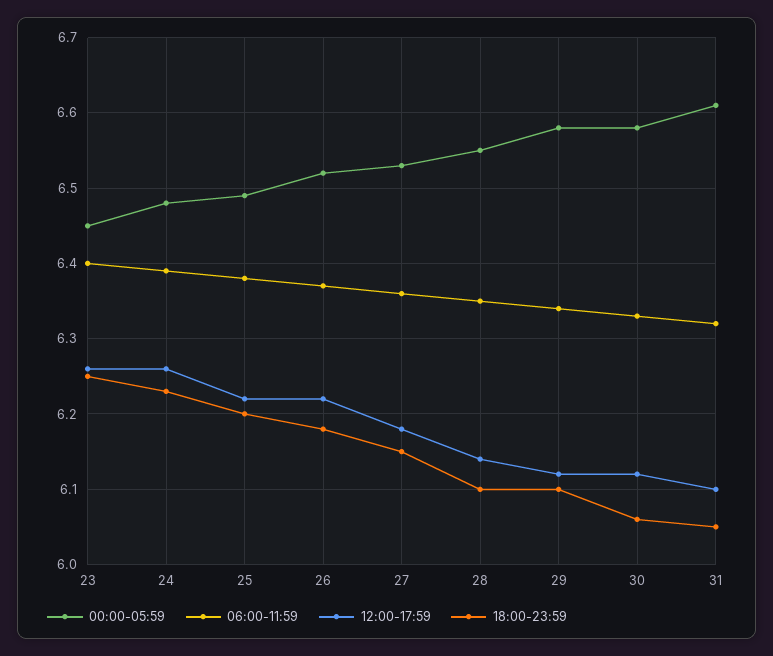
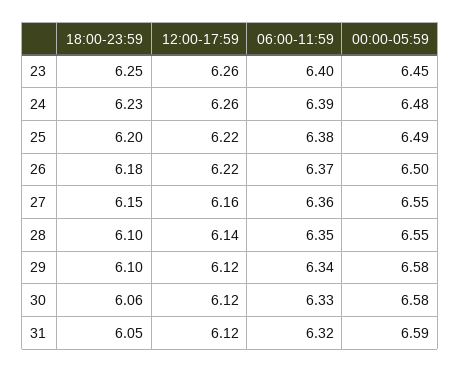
00:00-05:59, 26: 6.52 -> 6.5
00:00-05:59, 27: 6.53 -> 6.55
12:00-17:59, 27: 6.18 -> 6.16
00:00-05:59, 31: 6.61 -> 6.59
12:00-17:59, 31: 6.1 -> 6.12

